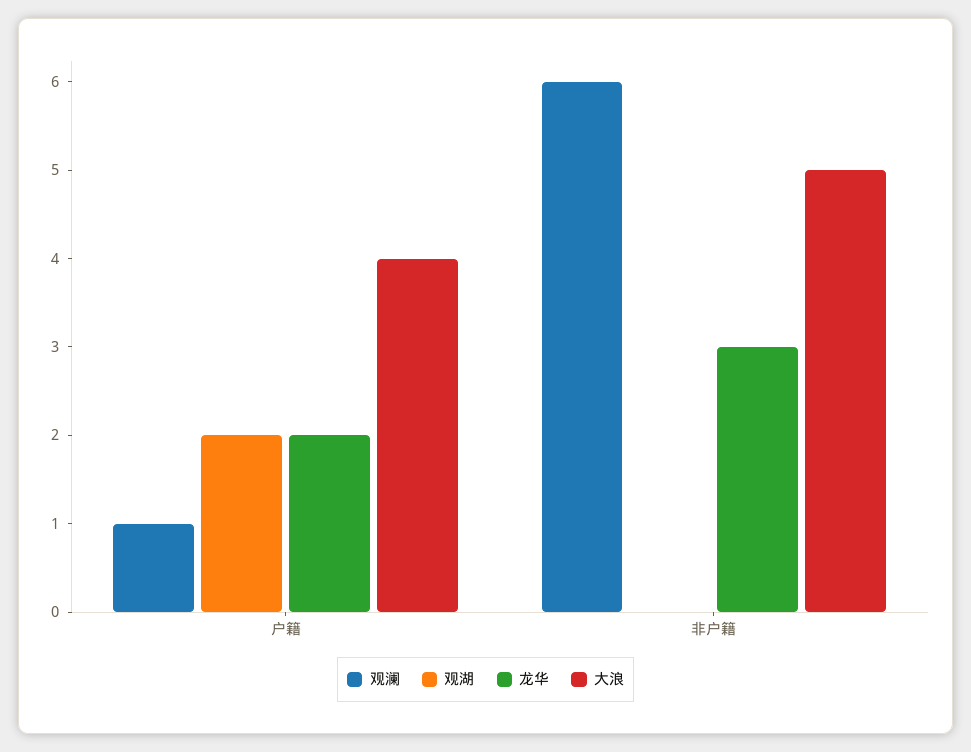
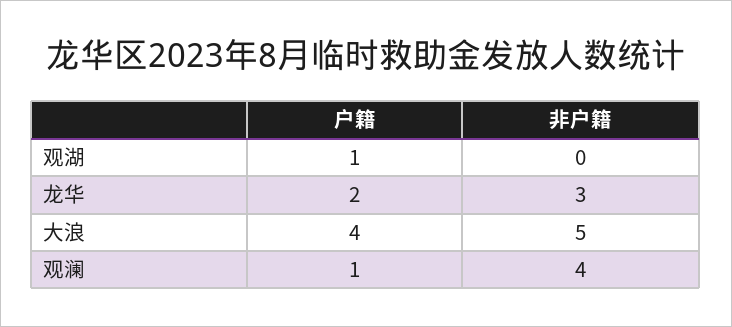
观湖, 户籍: 2 -> 1
观澜, 非户籍: 6 -> 4

